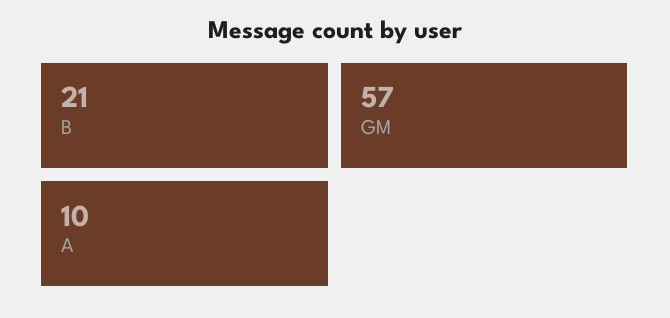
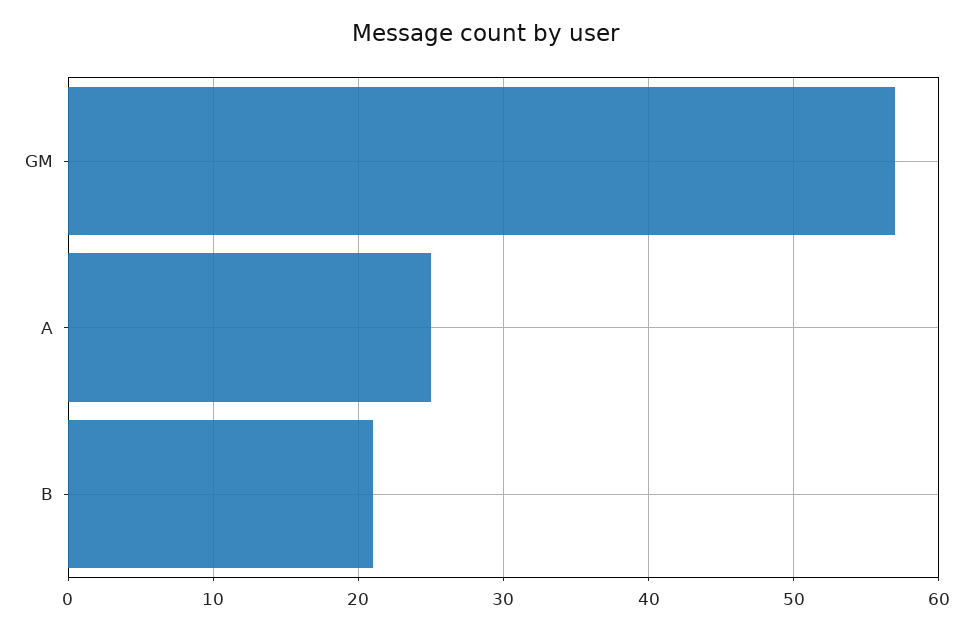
A: 10 -> 25

